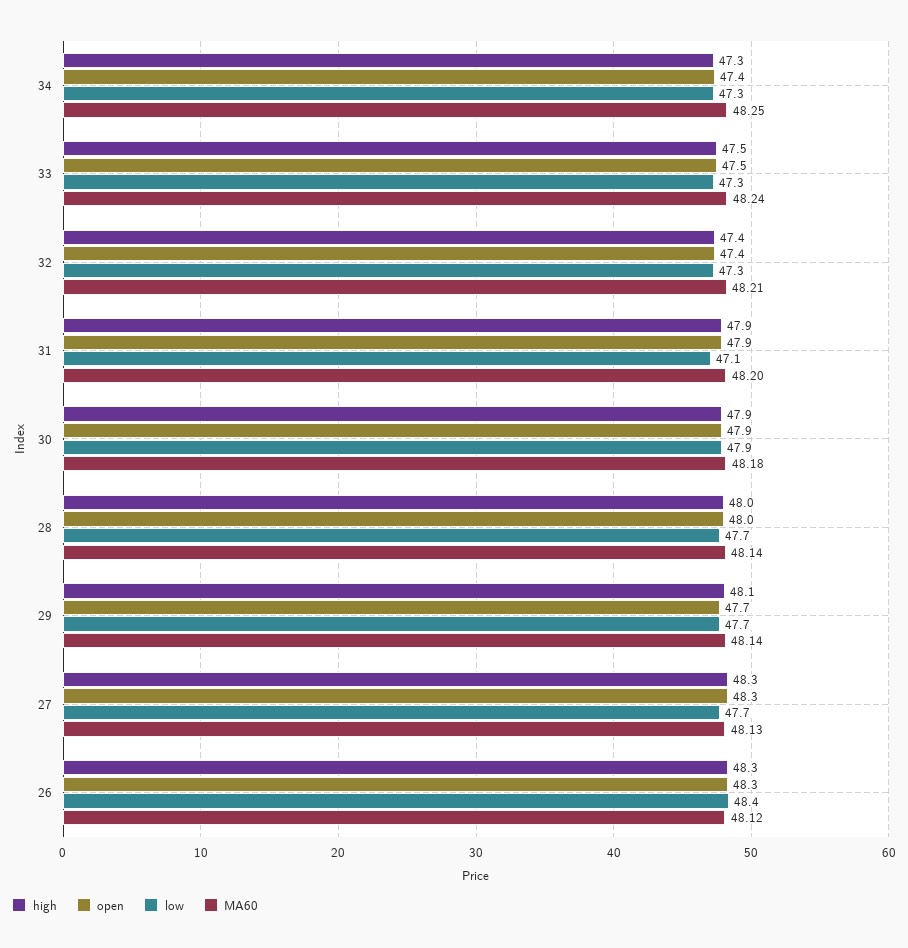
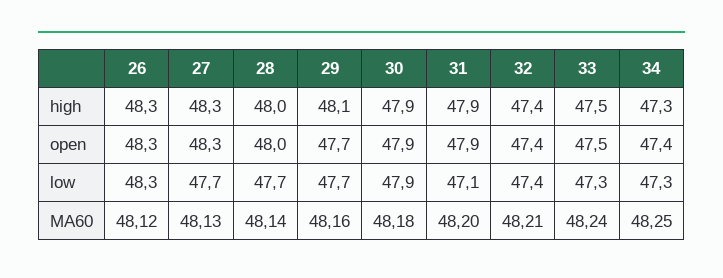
low, 32: 47.3 -> 47.4
MA60, 29: 48.14 -> 48.16
low, 26: 48.4 -> 48.3

